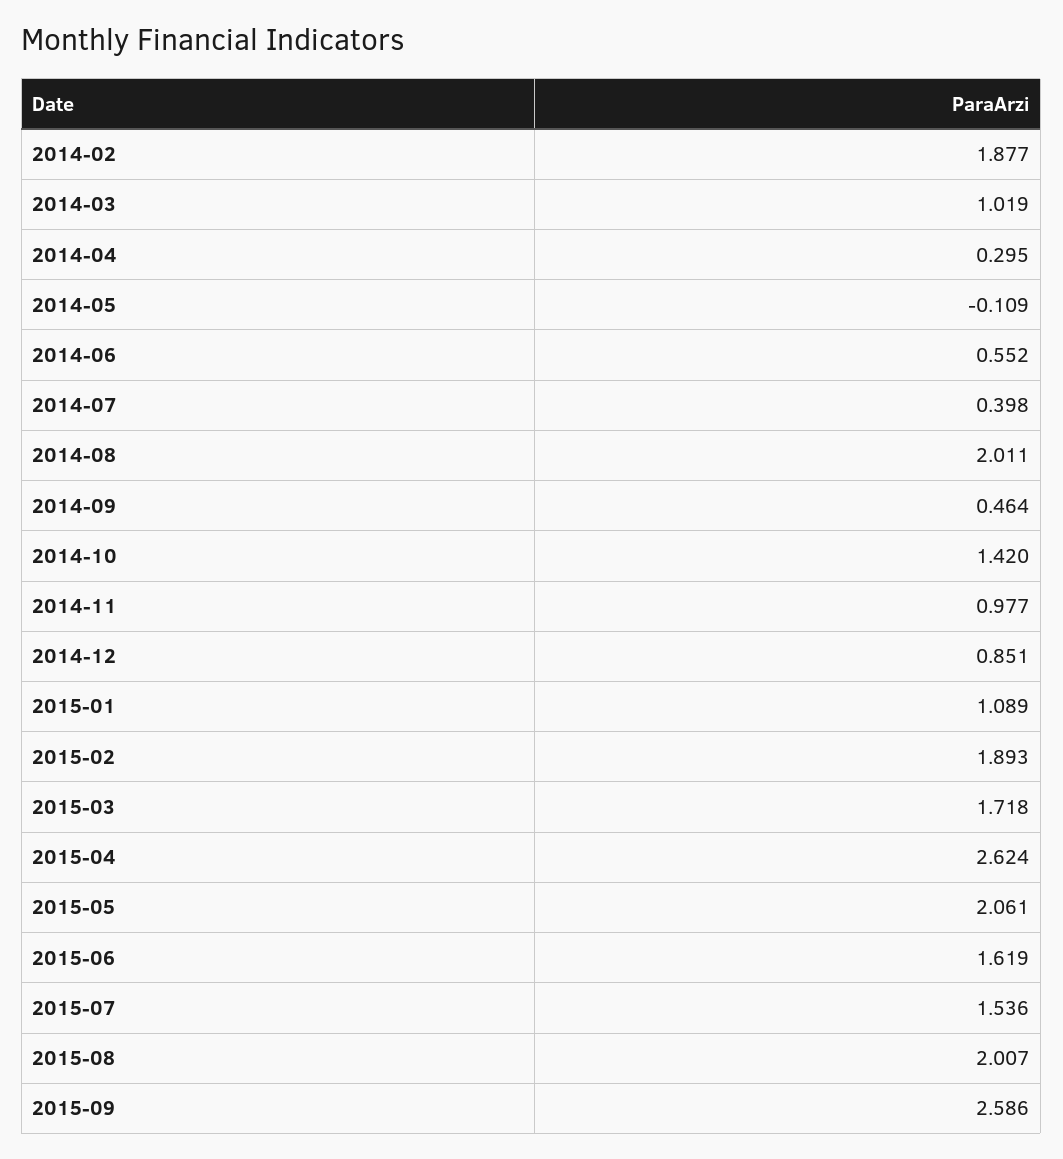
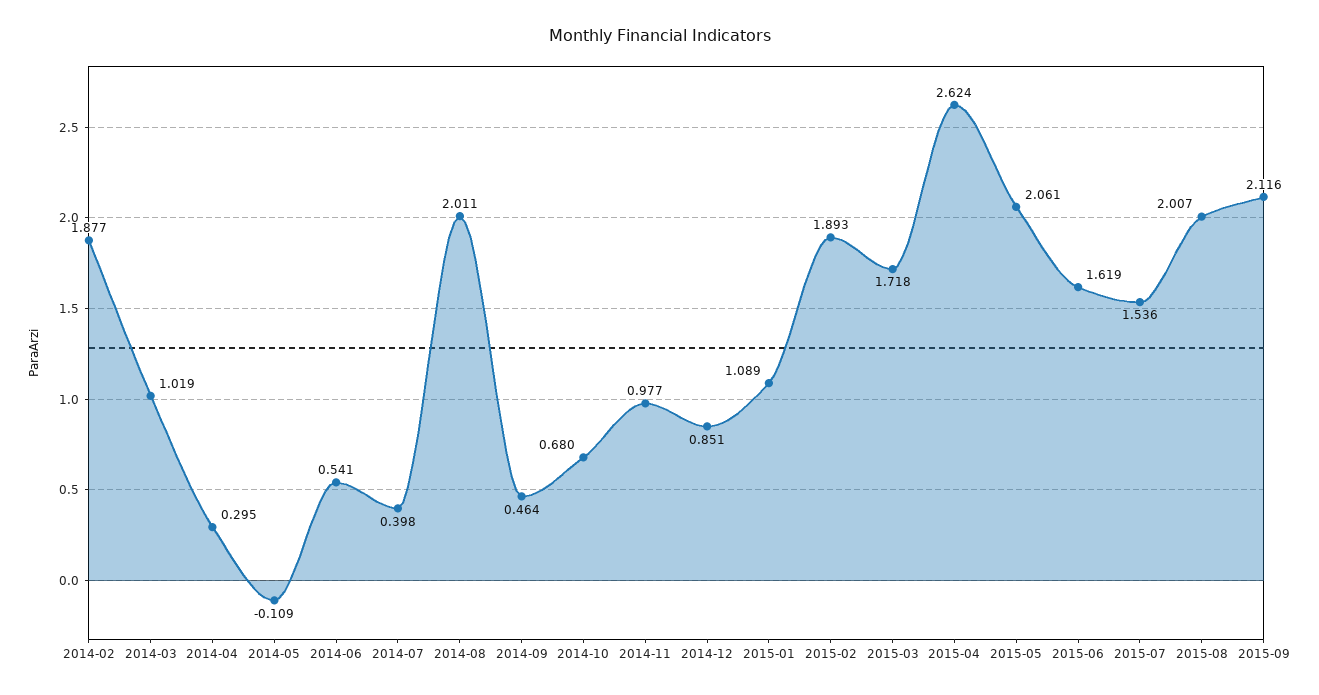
2014-06: 0.552 -> 0.541
2014-10: 1.42 -> 0.68
2015-09: 2.586 -> 2.116

